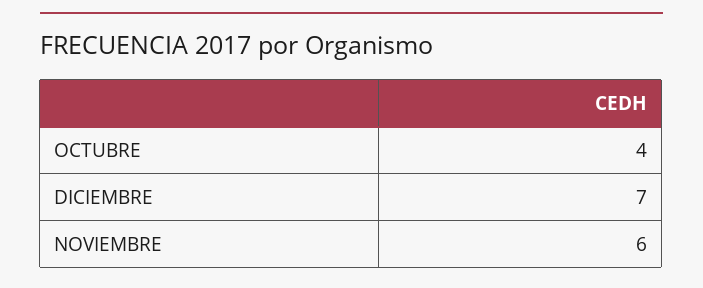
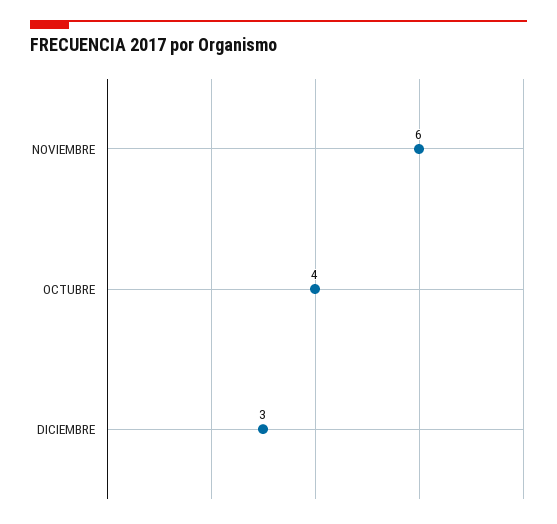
DICIEMBRE: 7 -> 3

